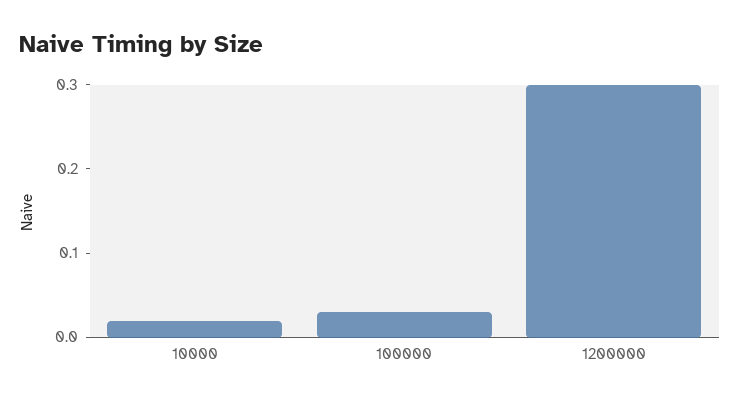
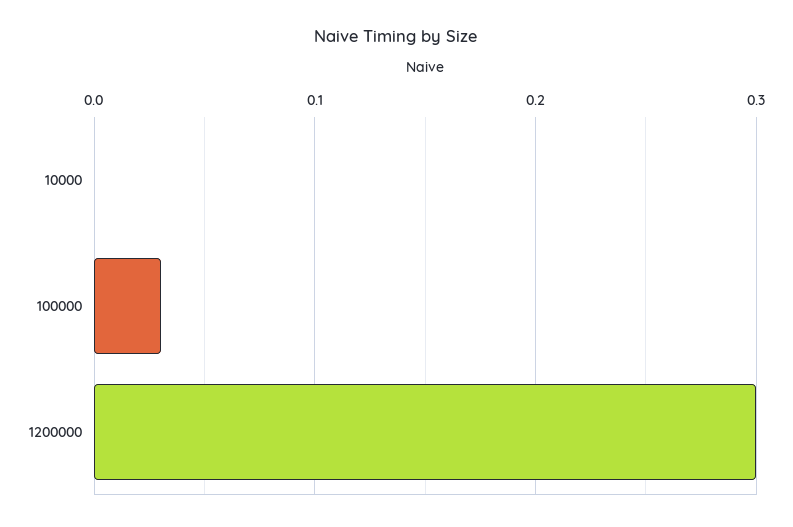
10000: 0.02 -> 0

